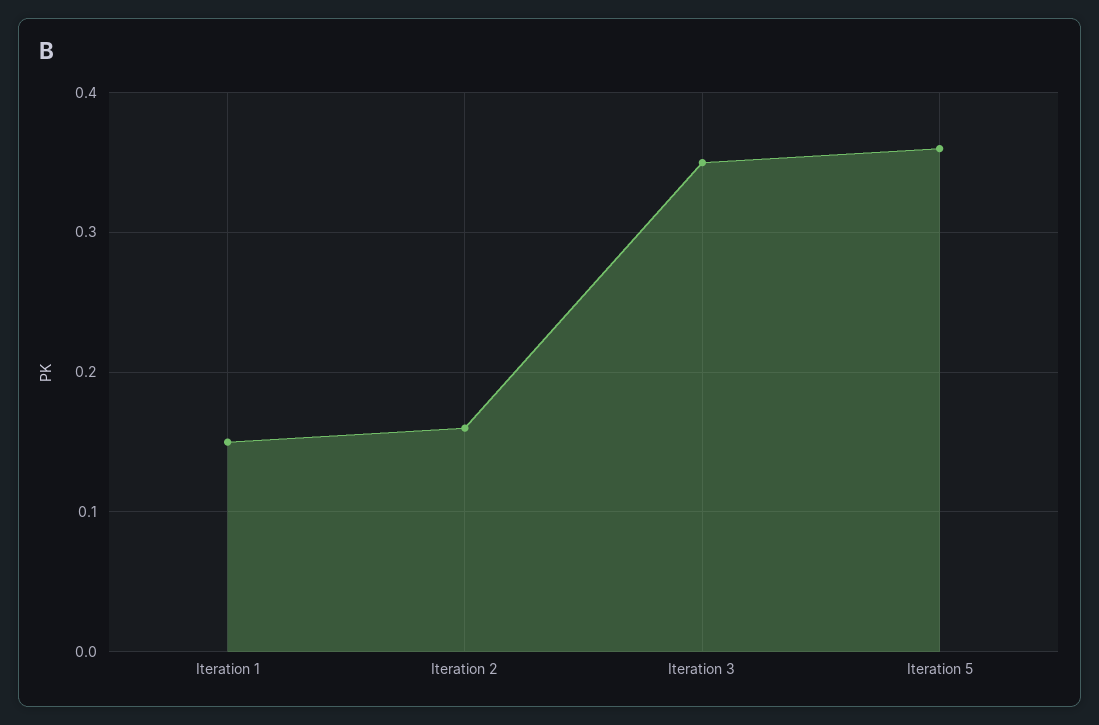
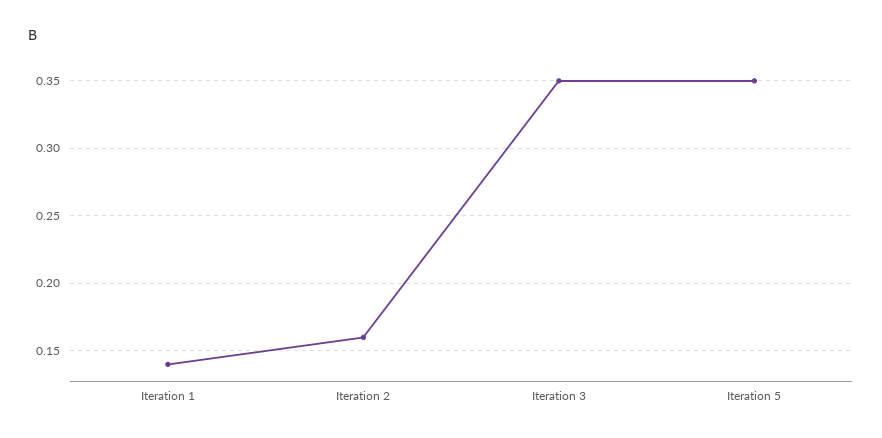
Iteration 1: 0.15 -> 0.14
Iteration 5: 0.36 -> 0.35

